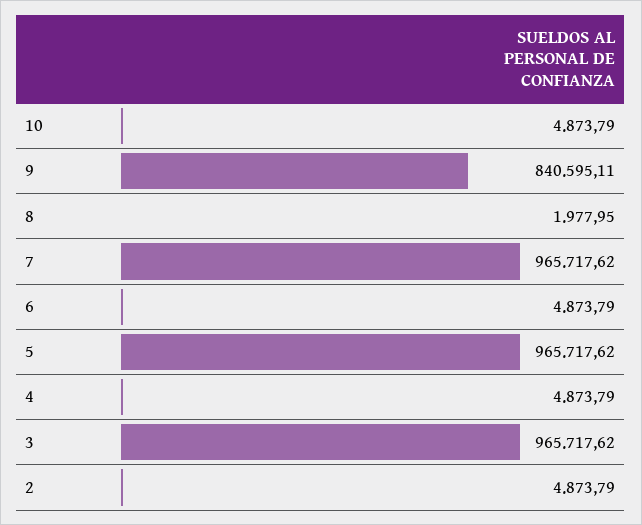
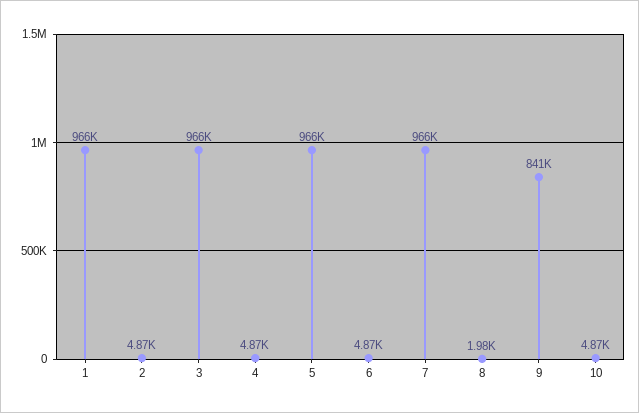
1: none -> 966000

